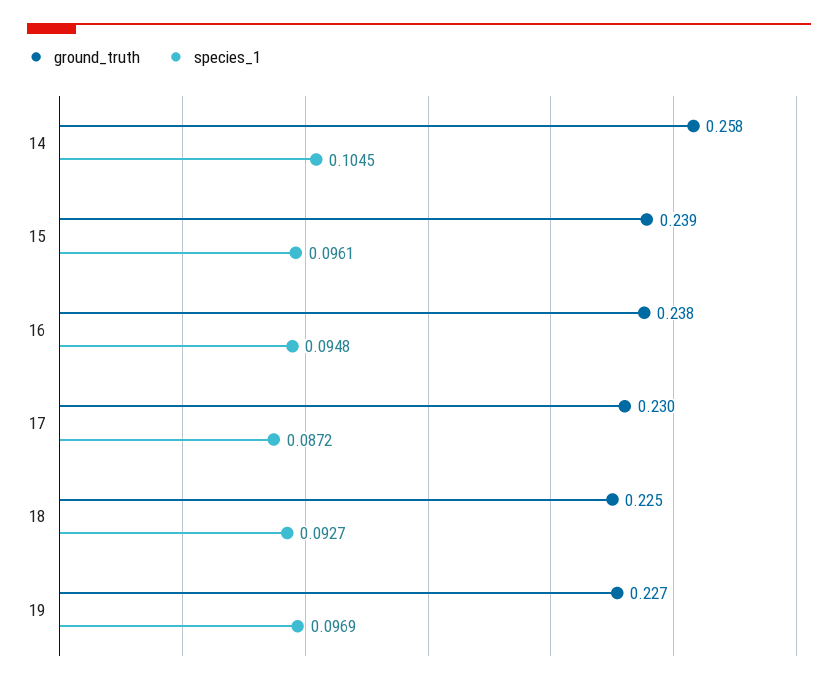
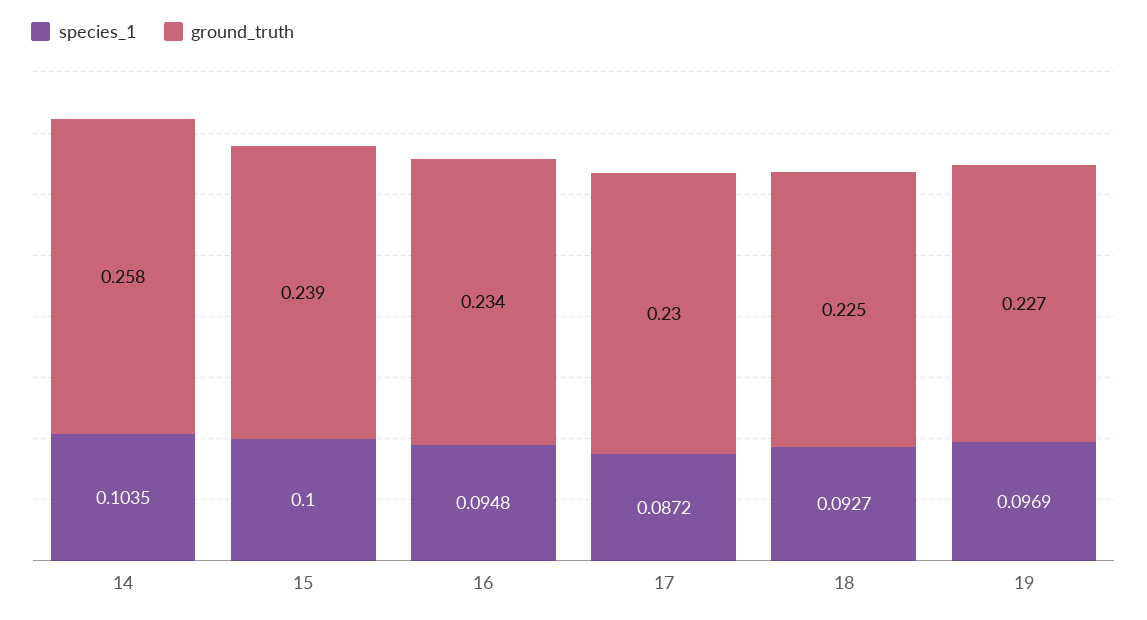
species_1, 14: 0.1045 -> 0.1035
species_1, 15: 0.0961 -> 0.1
ground_truth, 16: 0.238 -> 0.234

